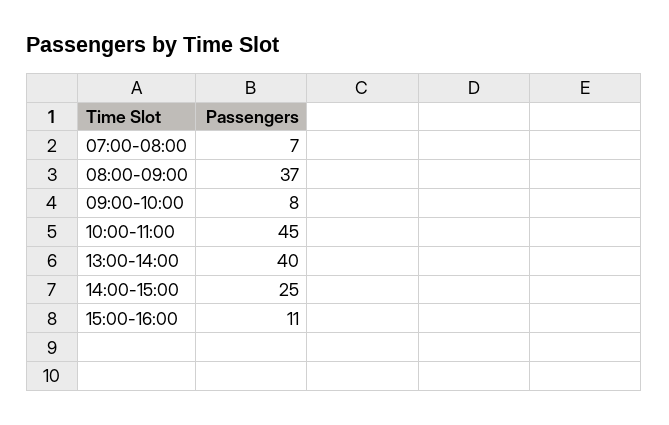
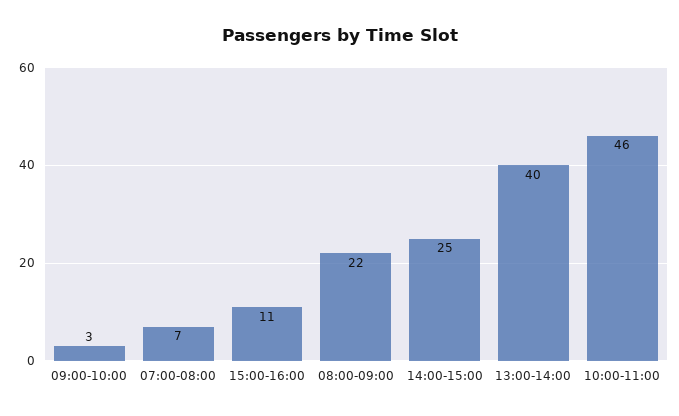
08:00-09:00: 37 -> 22
09:00-10:00: 8 -> 3
10:00-11:00: 45 -> 46

